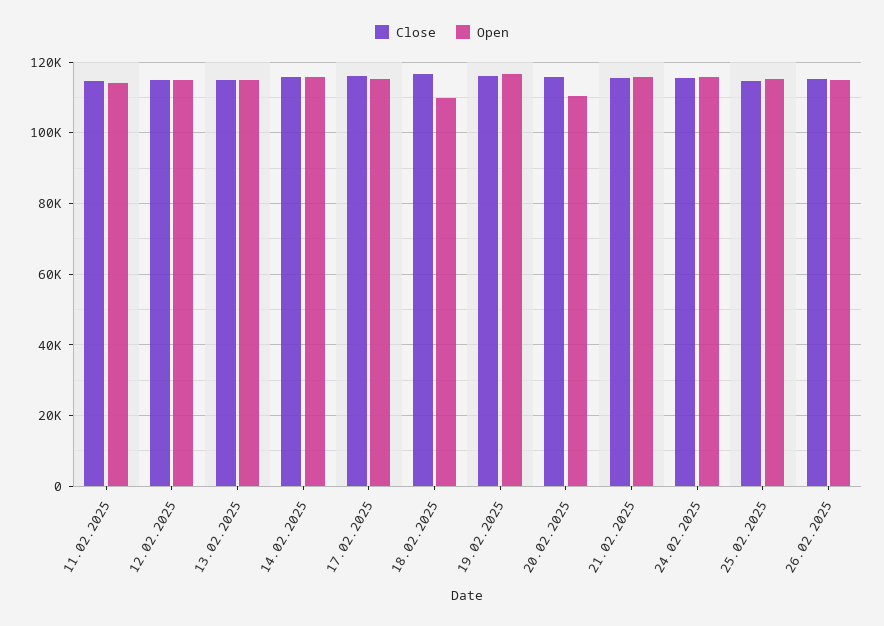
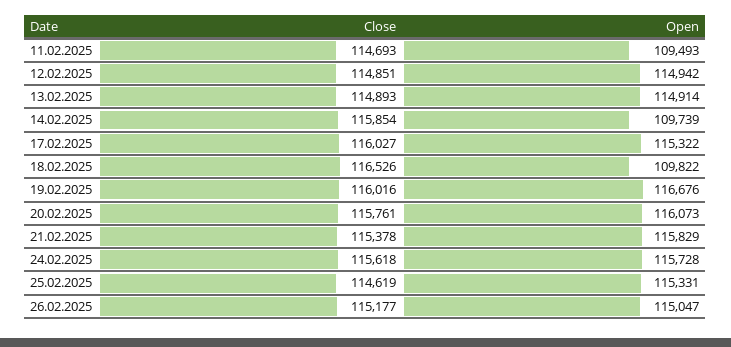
Open, 11.02.2025: 114000 -> 109493
Open, 14.02.2025: 116000 -> 109739
Open, 20.02.2025: 110000 -> 116073

